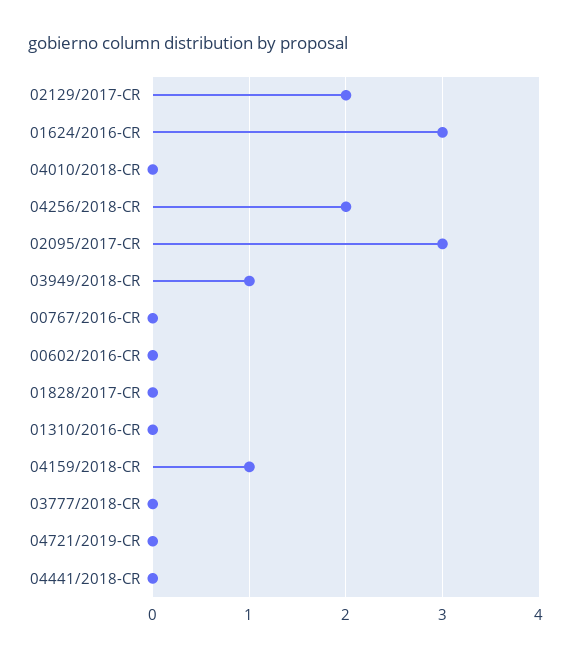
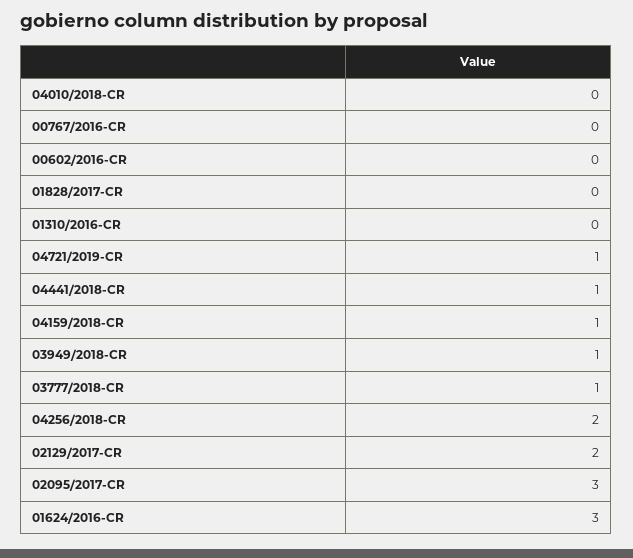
03777/2018-CR: 0 -> 1
04721/2019-CR: 0 -> 1
04441/2018-CR: 0 -> 1

